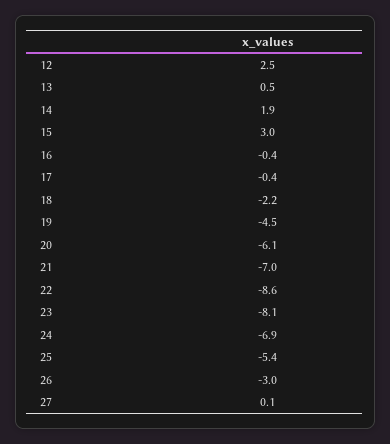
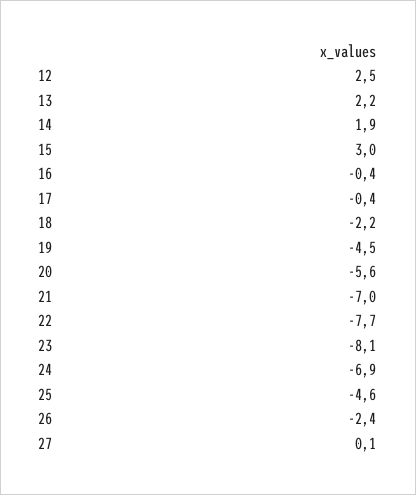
13: 0.5 -> 2.2
20: -6.1 -> -5.6
22: -8.6 -> -7.7
25: -5.4 -> -4.6
26: -3 -> -2.4

